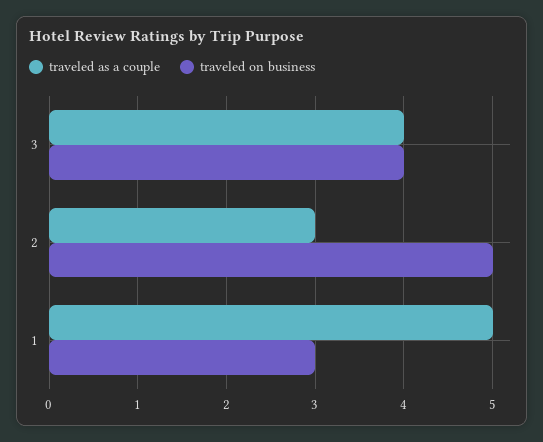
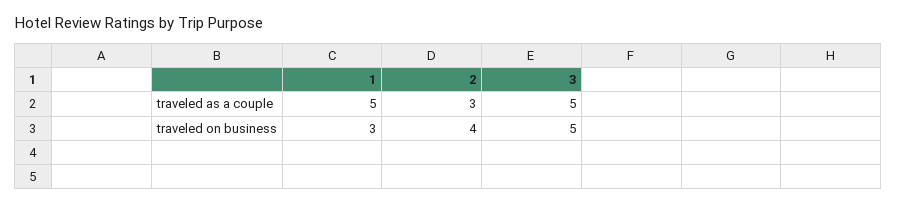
traveled as a couple, 3: 4 -> 5
traveled on business, 3: 4 -> 5
traveled on business, 2: 5 -> 4

